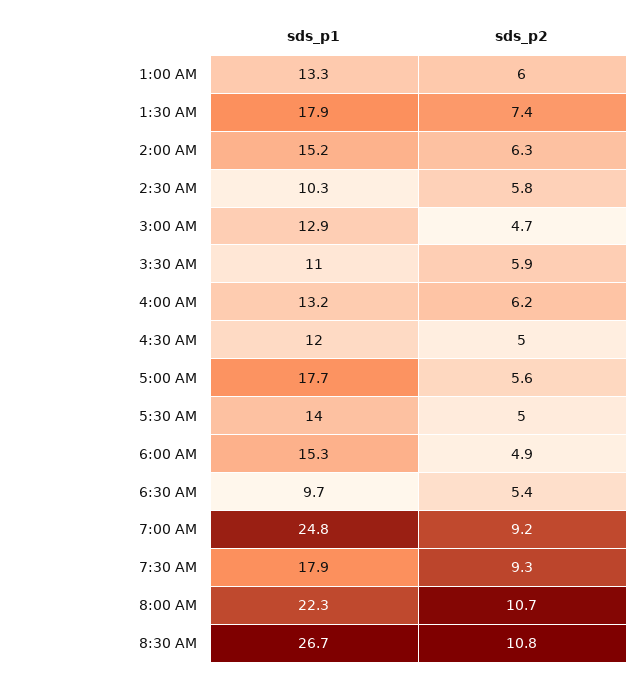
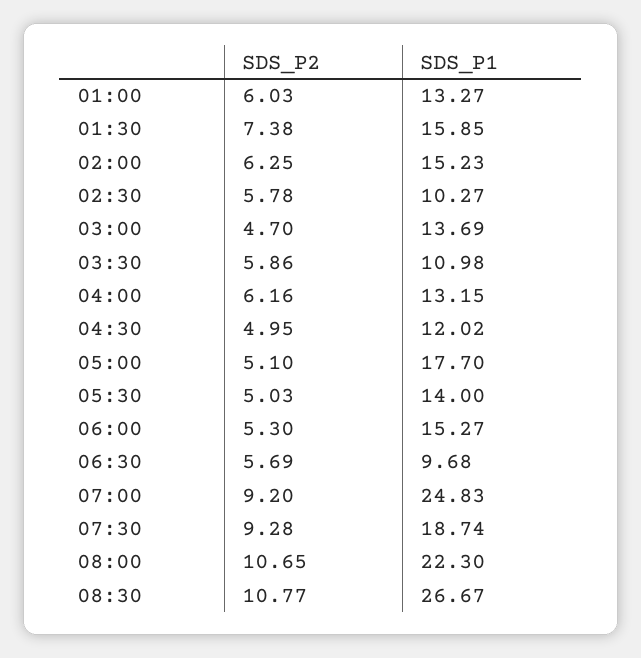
sds_p1, 1:30 AM: 17.9 -> 15.85
sds_p1, 3:00 AM: 12.9 -> 13.69
sds_p2, 5:00 AM: 5.6 -> 5.1
sds_p2, 6:00 AM: 4.9 -> 5.3
sds_p2, 6:30 AM: 5.4 -> 5.69
sds_p1, 7:30 AM: 17.9 -> 18.74

